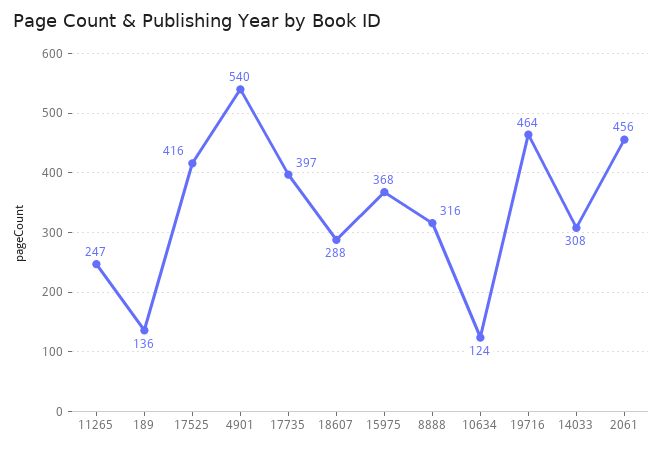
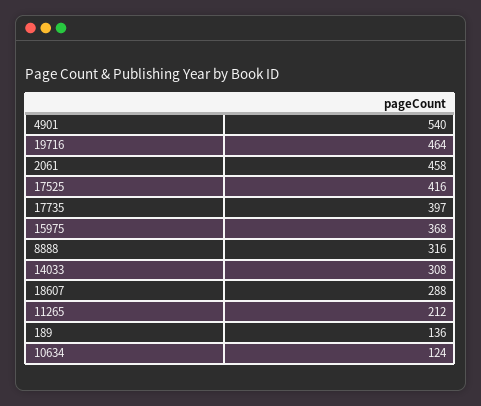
11265: 247 -> 212
2061: 456 -> 458

